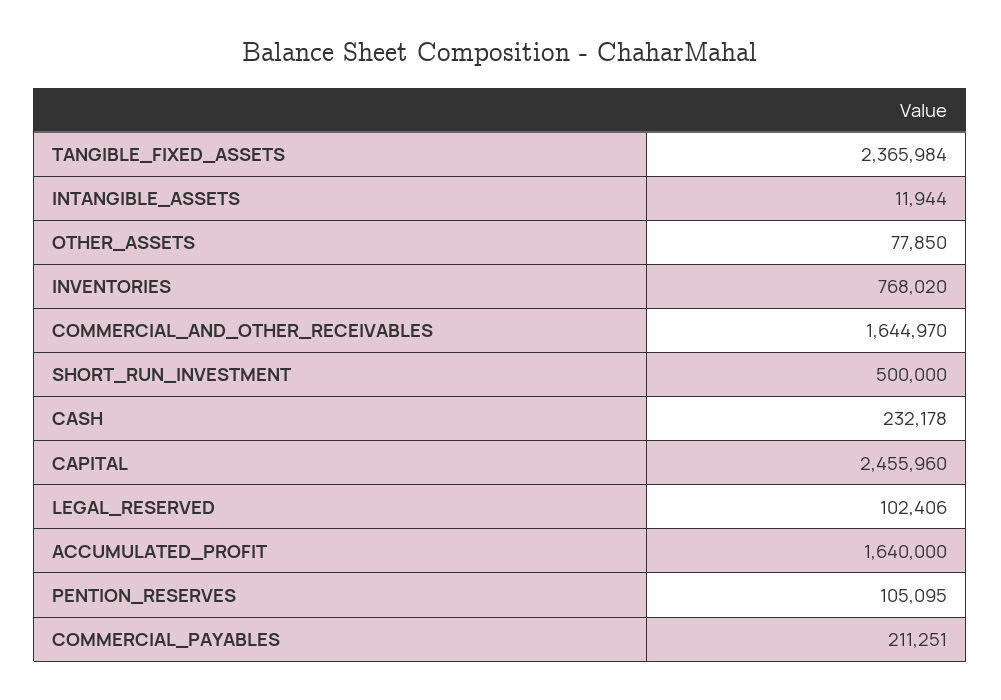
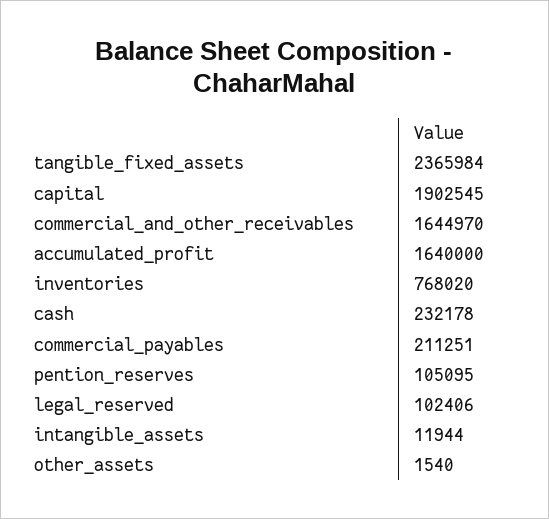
OTHER_ASSETS: 77850 -> 1540
SHORT_RUN_INVESTMENT: 500000 -> none
CAPITAL: 2455960 -> 1902545

